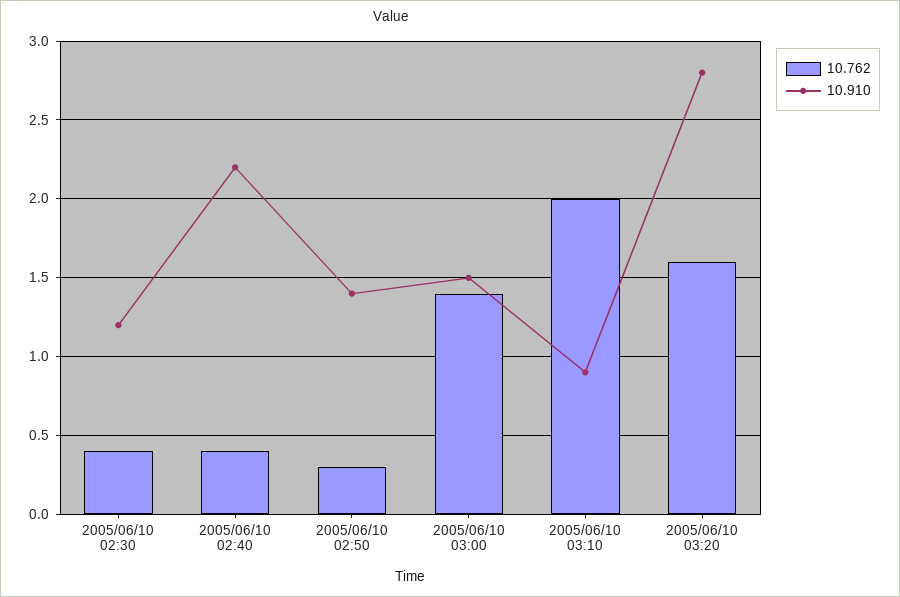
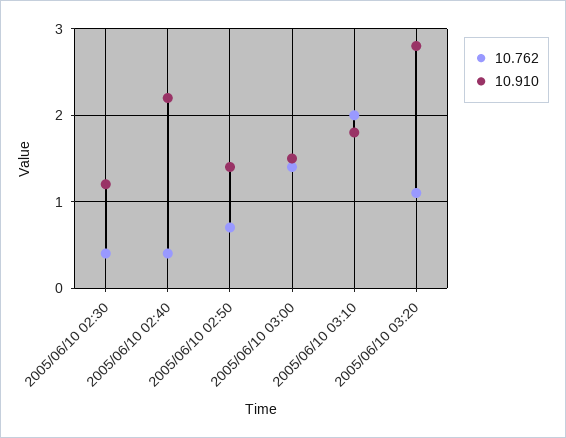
10.762, 2005/06/10 02:50: 0.3 -> 0.7
10.910, 2005/06/10 03:10: 0.9 -> 1.8
10.762, 2005/06/10 03:20: 1.6 -> 1.1

